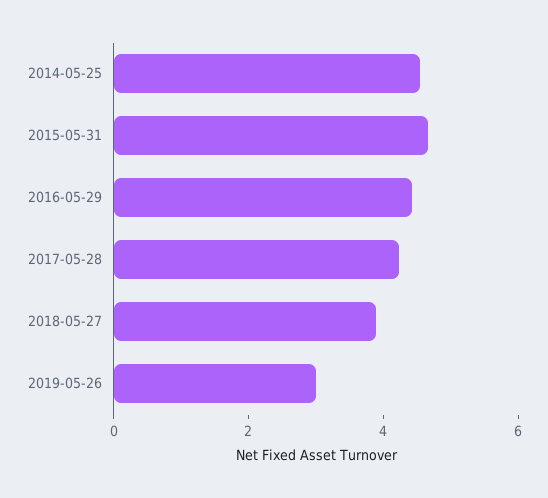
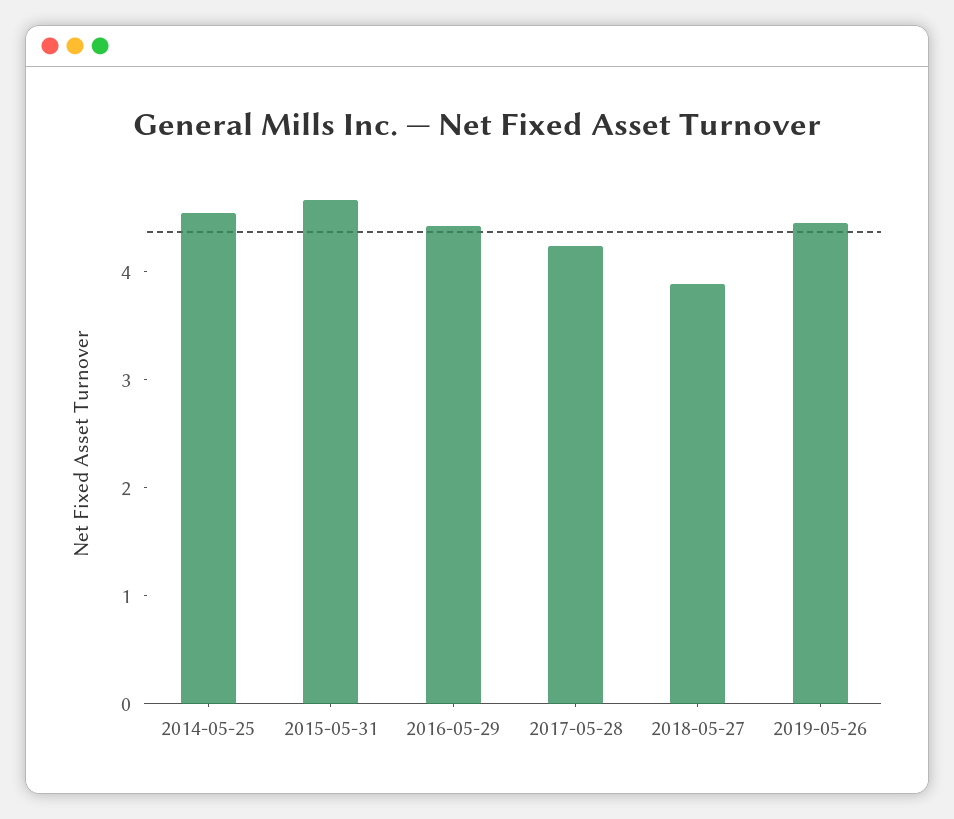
2019-05-26: 3 -> 4.4

